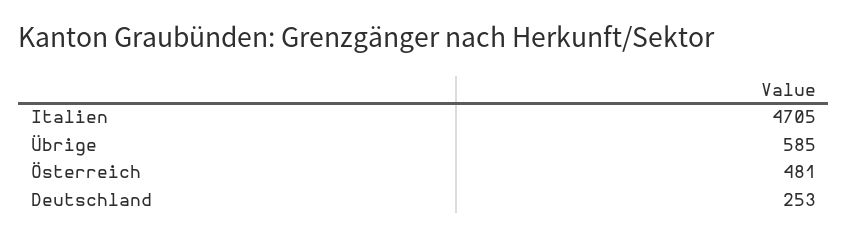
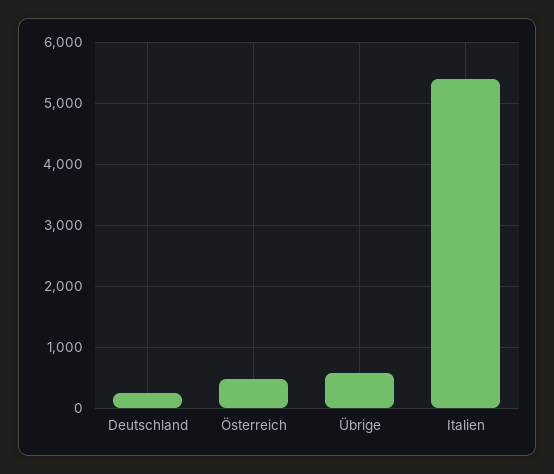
Italien: 4705 -> 5400

